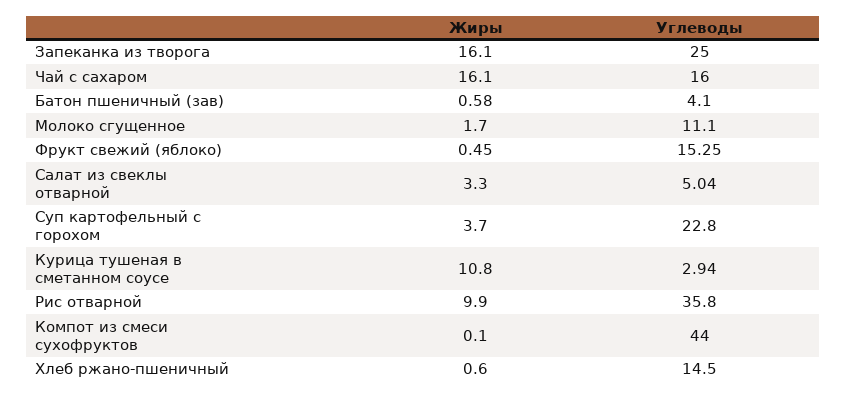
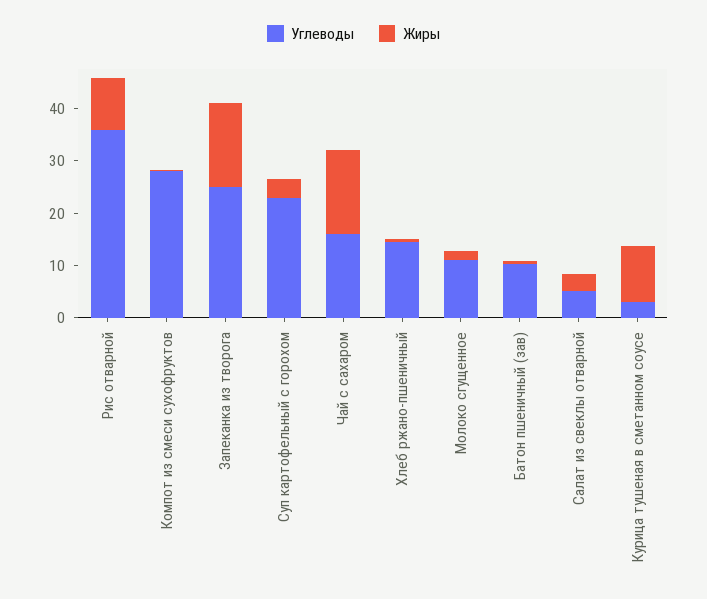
Углеводы, Батон пшеничный (зав): 4.1 -> 10
Жиры, Фрукт свежий (яблоко): 0.45 -> none
Углеводы, Фрукт свежий (яблоко): 15.25 -> none
Углеводы, Компот из смеси сухофруктов: 44 -> 28

